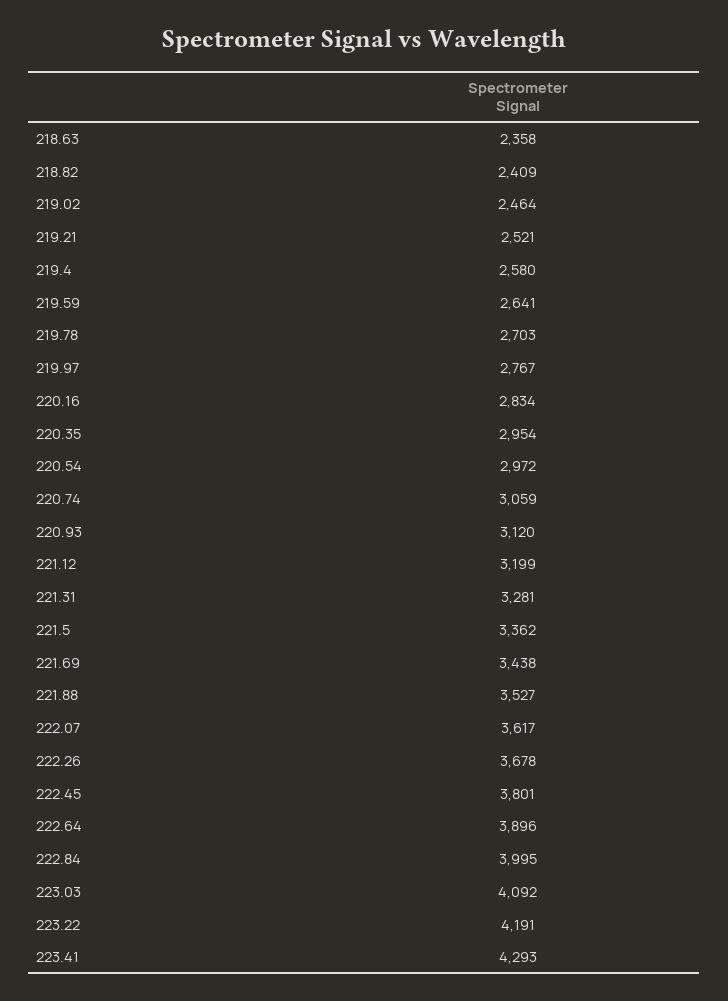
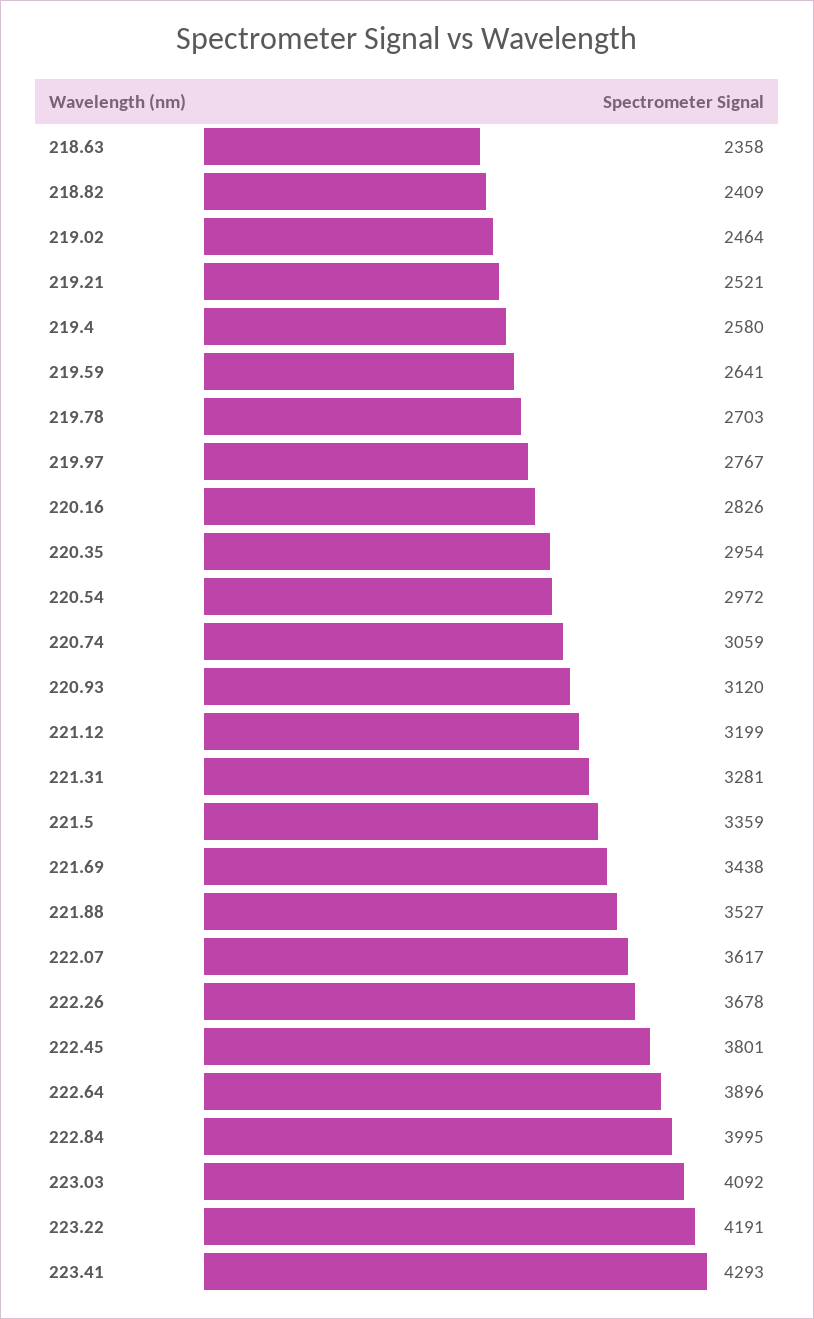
220.16: 2834 -> 2826
221.5: 3362 -> 3359

